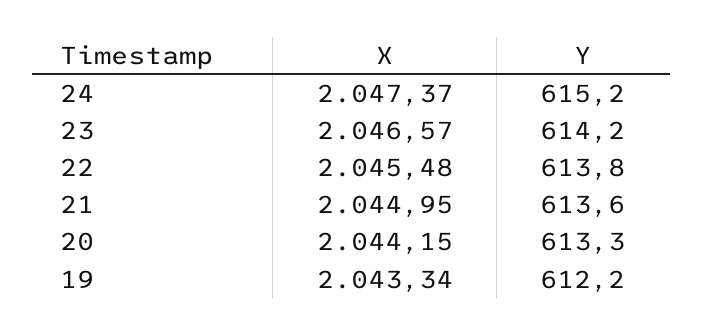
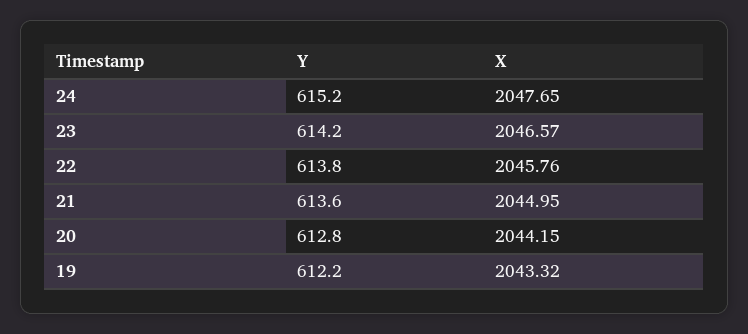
X, 24: 2047.37 -> 2047.65
X, 22: 2045.48 -> 2045.76
Y, 20: 613.3 -> 612.8
X, 19: 2043.34 -> 2043.32

